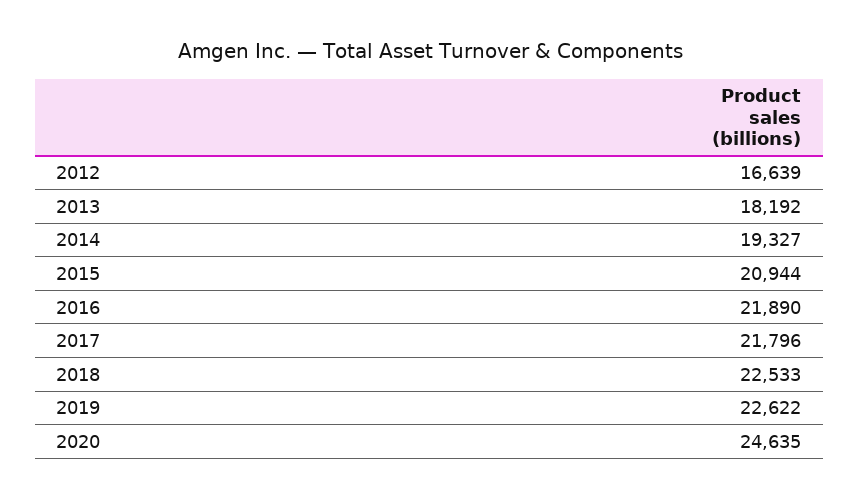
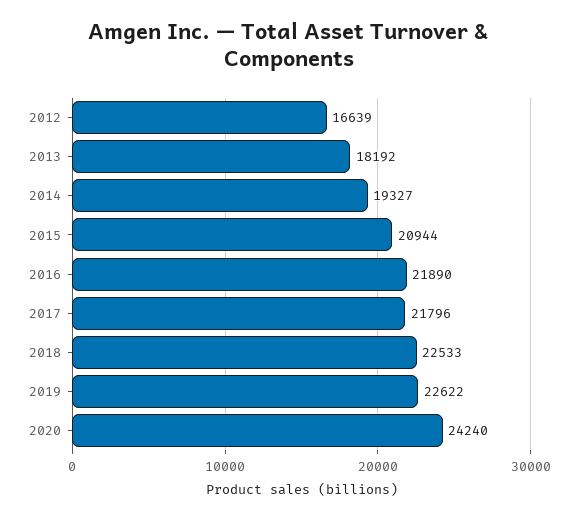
2020: 24635 -> 24240

